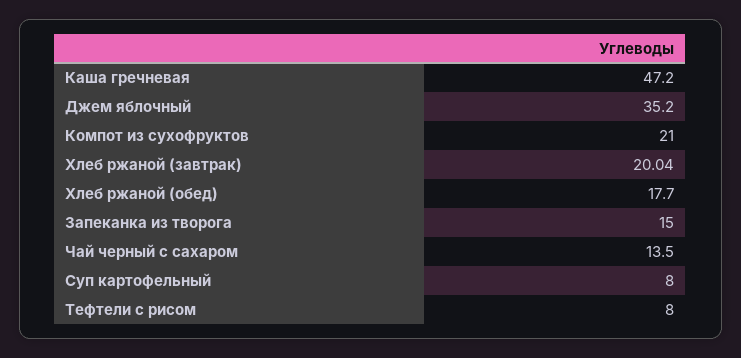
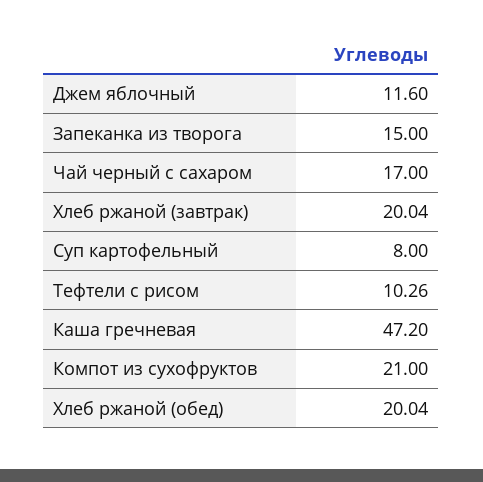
Джем яблочный: 35.2 -> 11.6
Хлеб ржаной (обед): 17.7 -> 20.04
Чай черный с сахаром: 13.5 -> 17
Тефтели с рисом: 8 -> 10.26

